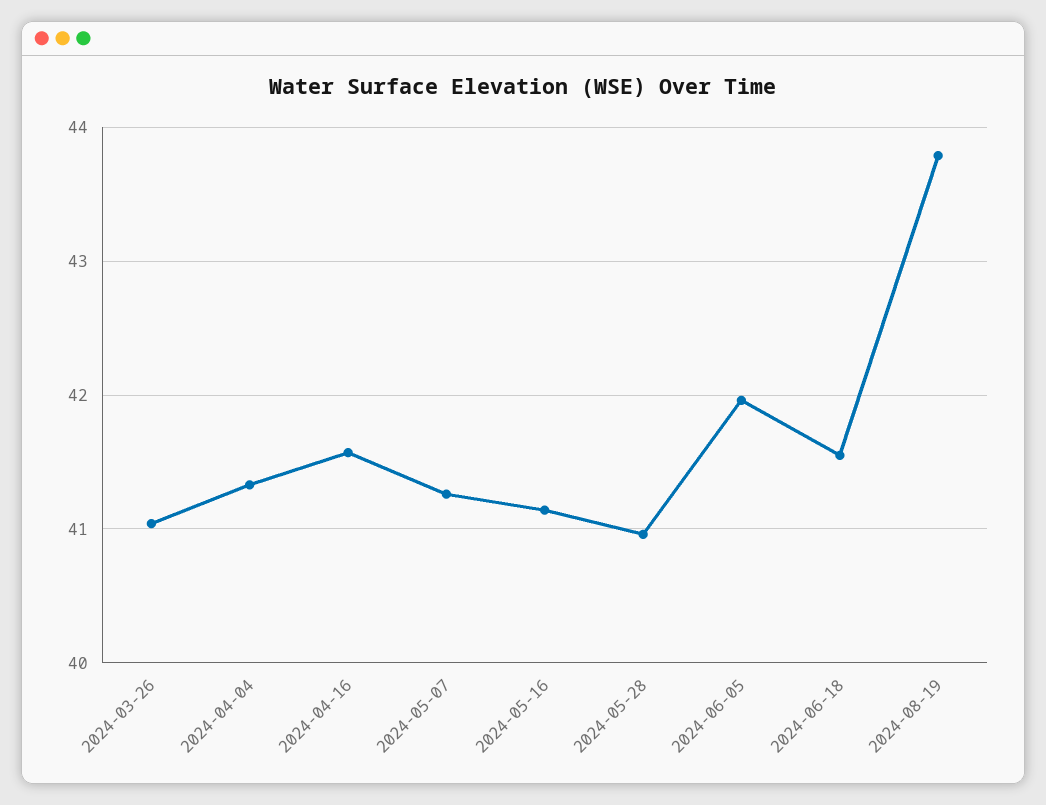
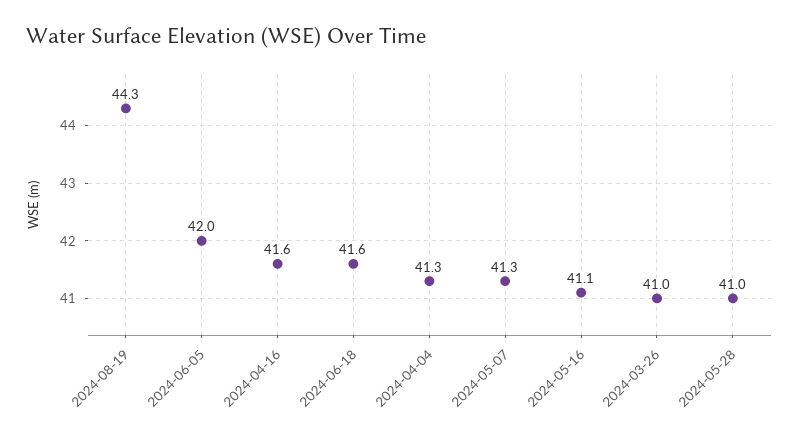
2024-08-19: 43.8 -> 44.3

